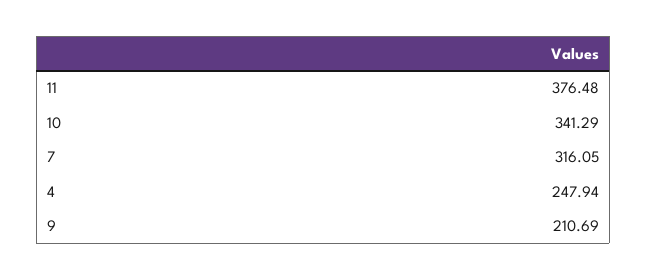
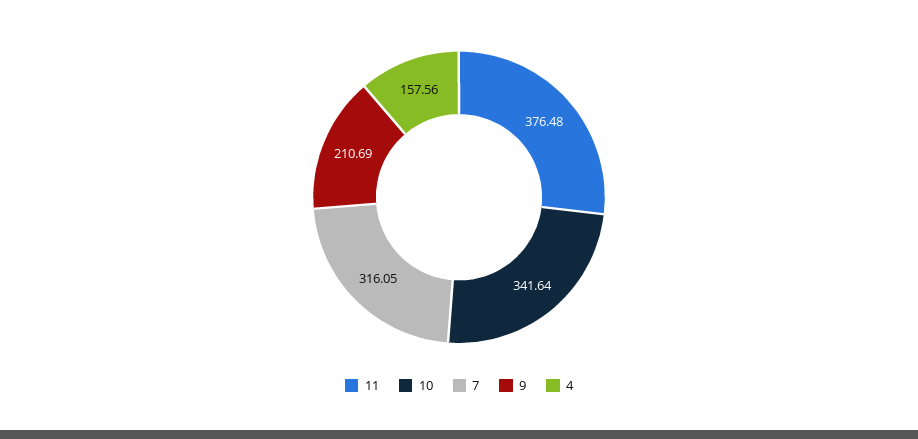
10: 341.29 -> 341.64
4: 247.94 -> 157.56

